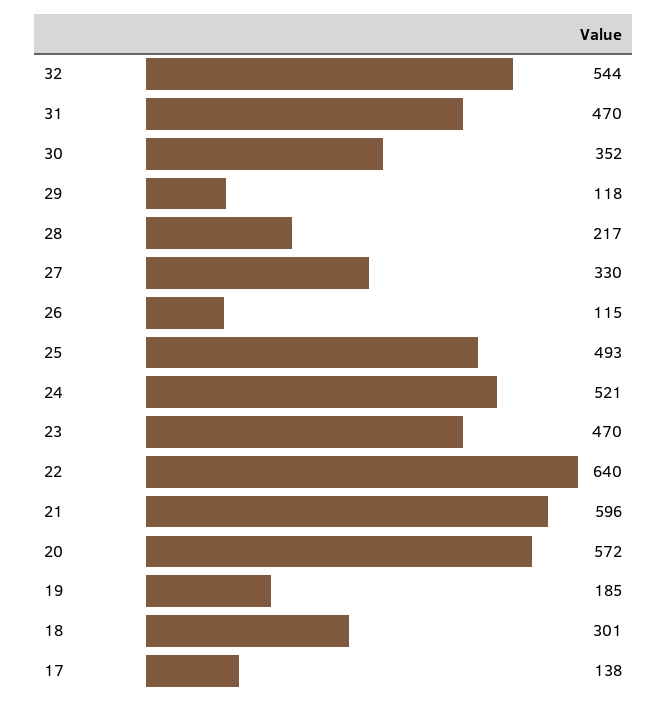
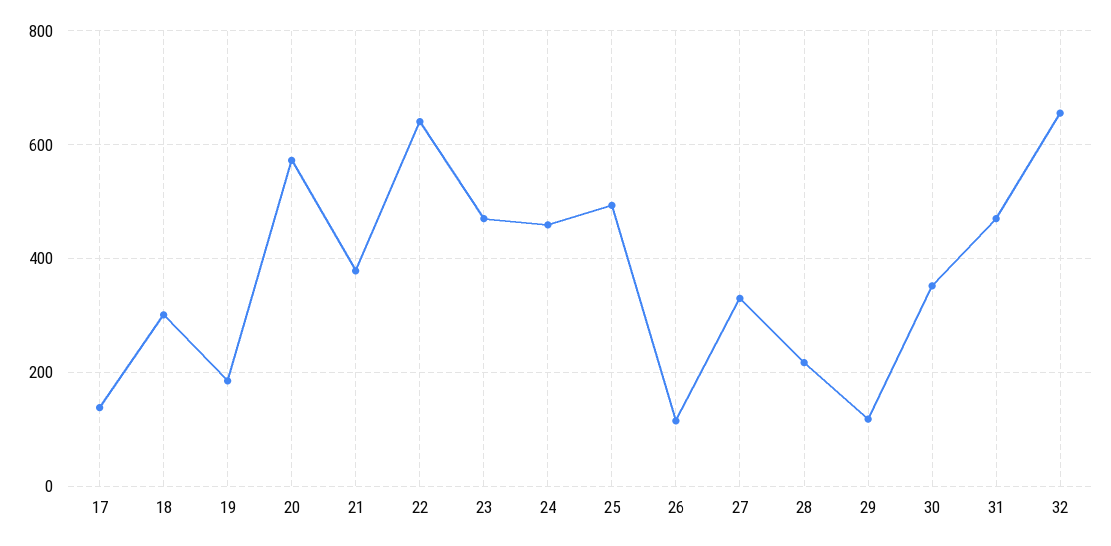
32: 544 -> 660
24: 521 -> 460
21: 596 -> 380

